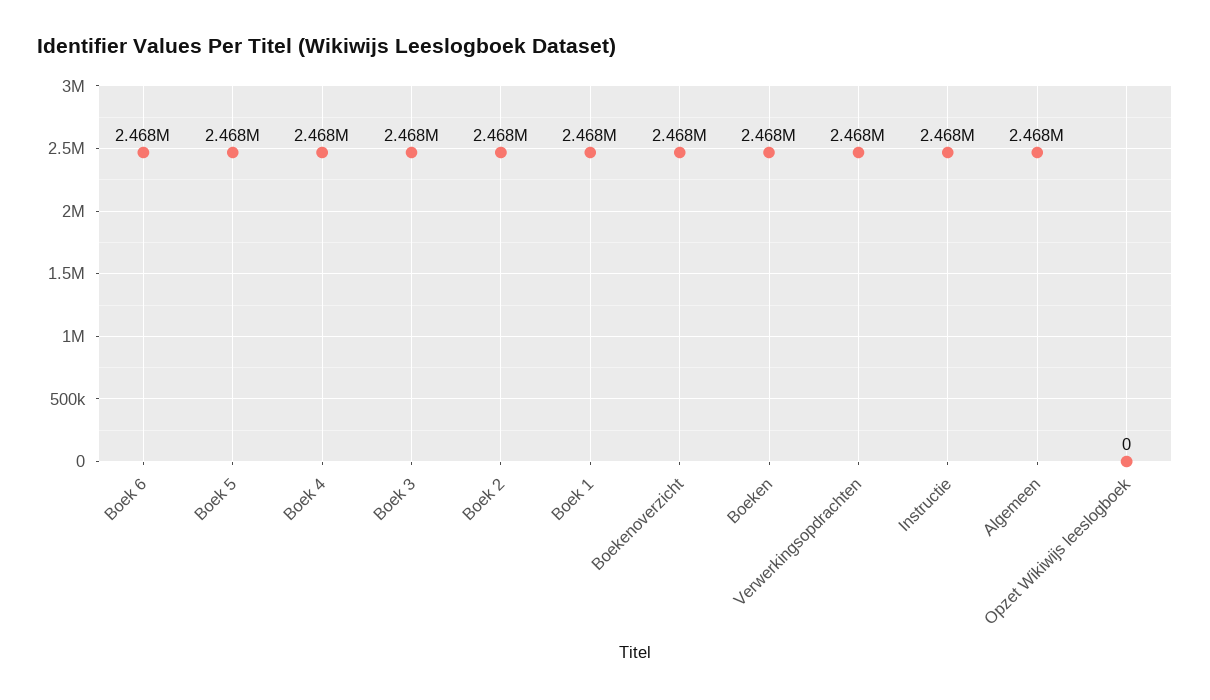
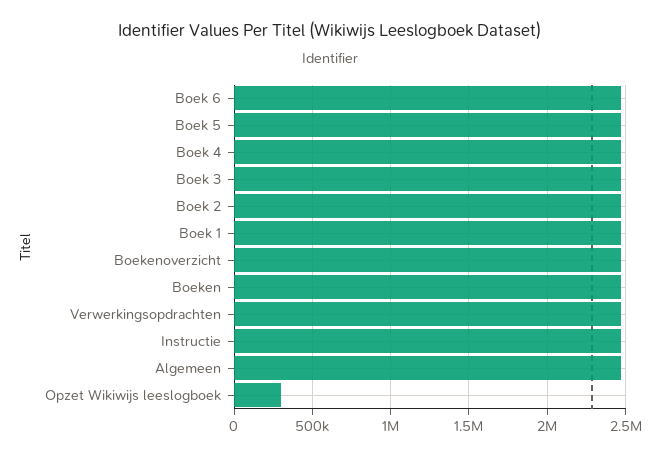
Opzet Wikiwijs leeslogboek: 0 -> 300000

